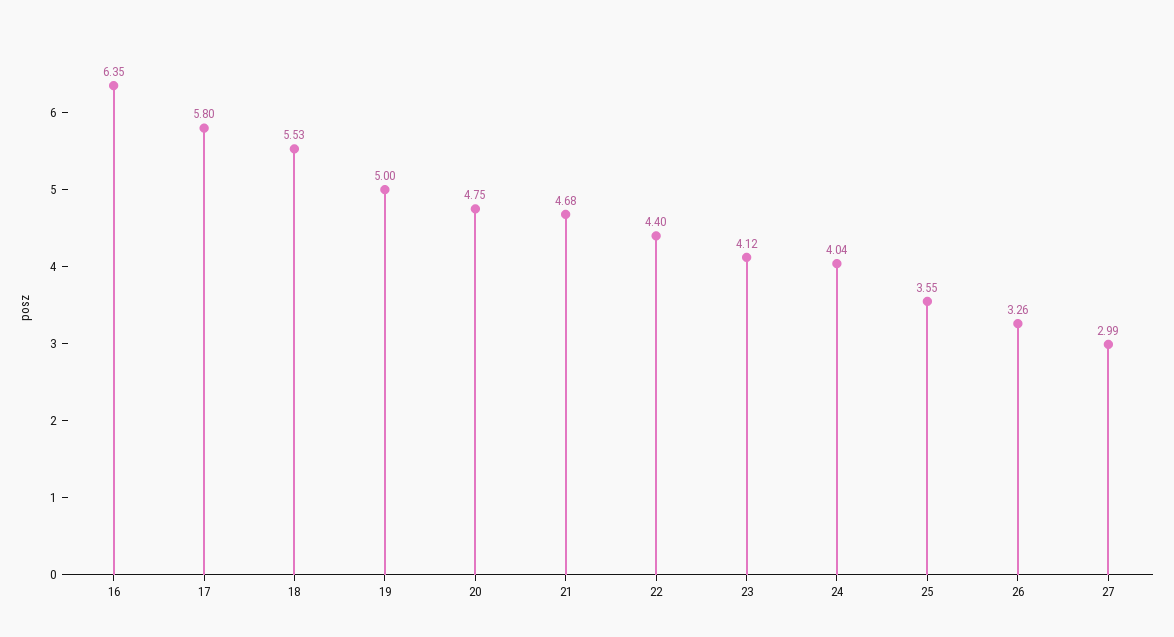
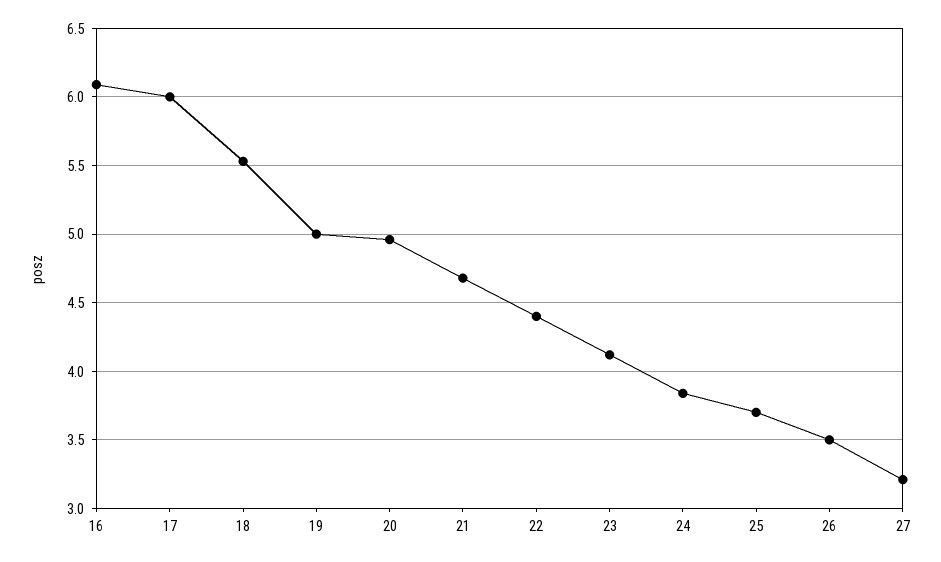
16: 6.35 -> 6.1
17: 5.8 -> 6
20: 4.75 -> 4.95
24: 4.04 -> 3.85
25: 3.55 -> 3.7
26: 3.26 -> 3.5
27: 2.99 -> 3.2

